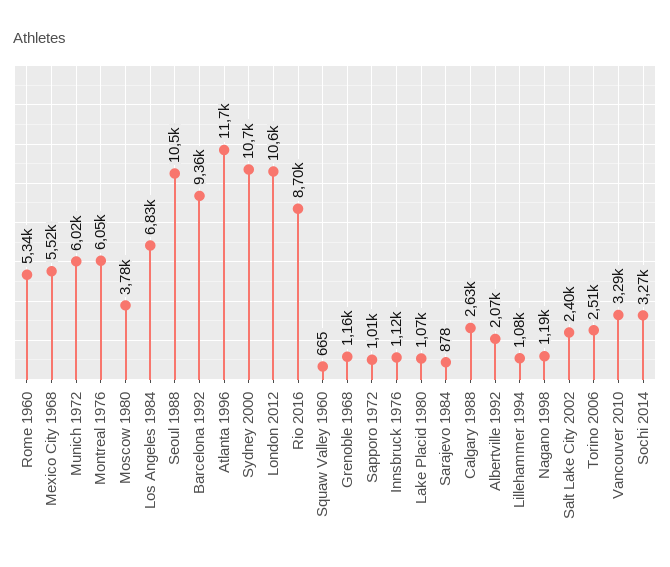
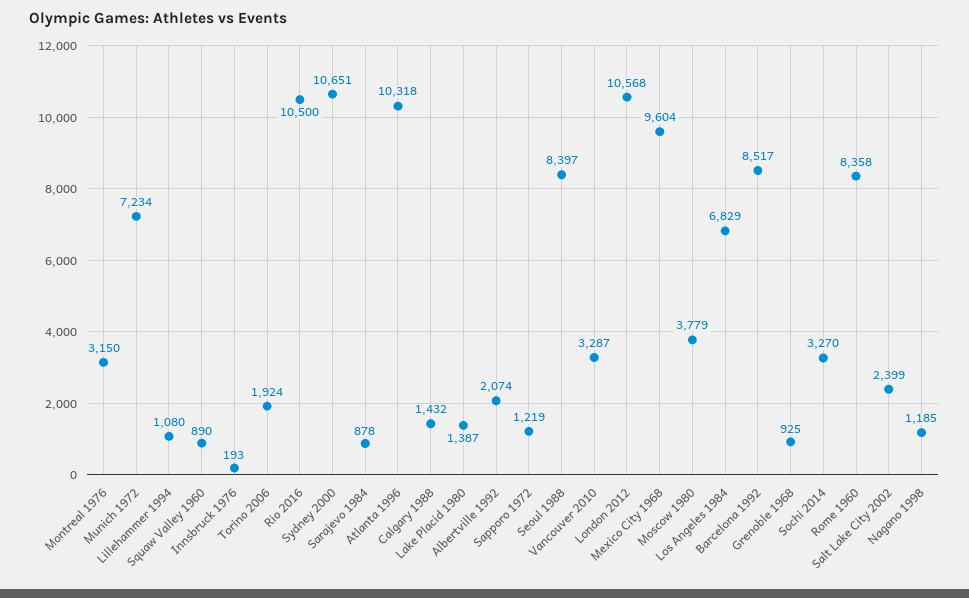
Rome 1960: 5340 -> 8358
Mexico City 1968: 5520 -> 9604
Munich 1972: 6020 -> 7234
Montreal 1976: 6050 -> 3150
Seoul 1988: 10500 -> 8397
Barcelona 1992: 9360 -> 8517
Atlanta 1996: 11700 -> 10318
Rio 2016: 8700 -> 10500
Squaw Valley 1960: 665 -> 890
Grenoble 1968: 1160 -> 925
Sapporo 1972: 1010 -> 1219
Innsbruck 1976: 1120 -> 193
Lake Placid 1980: 1070 -> 1387
Calgary 1988: 2630 -> 1432
Torino 2006: 2510 -> 1924

